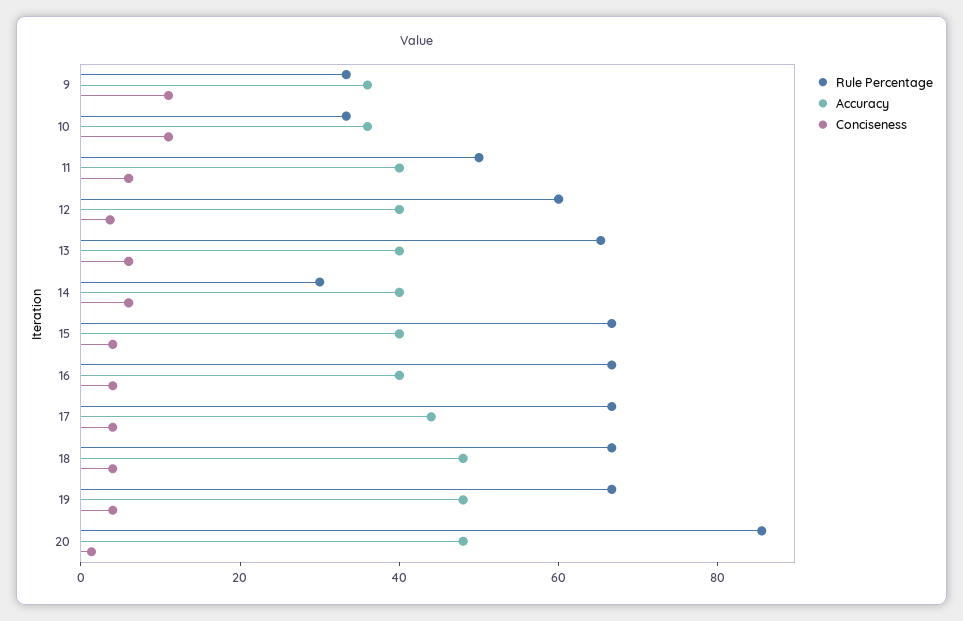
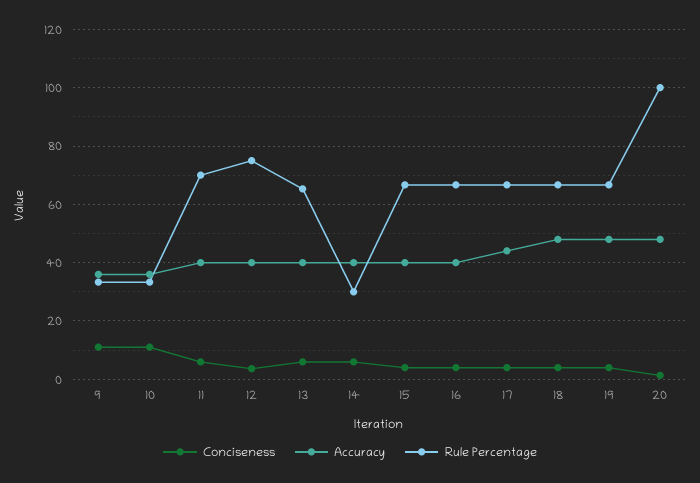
Rule Percentage, 11: 50 -> 70
Rule Percentage, 12: 60 -> 75
Rule Percentage, 20: 85 -> 100

